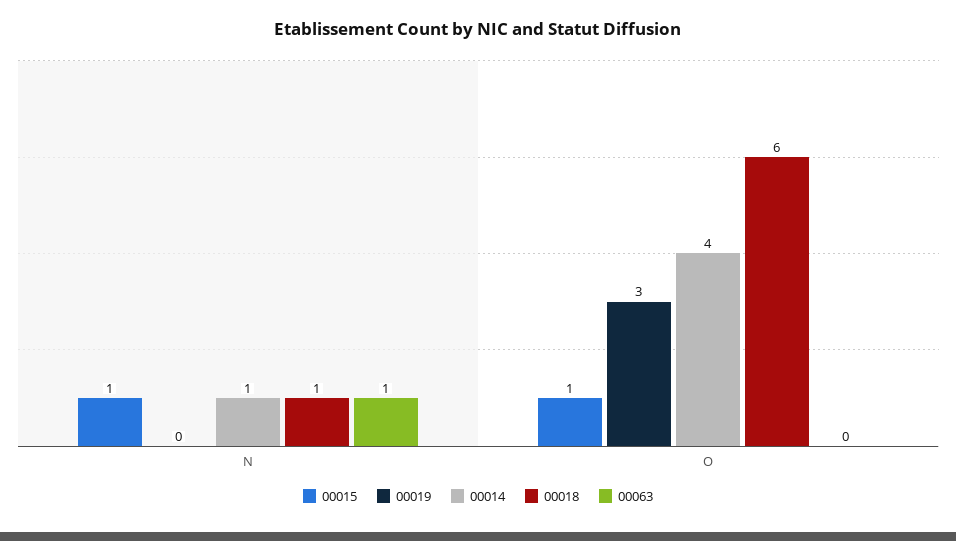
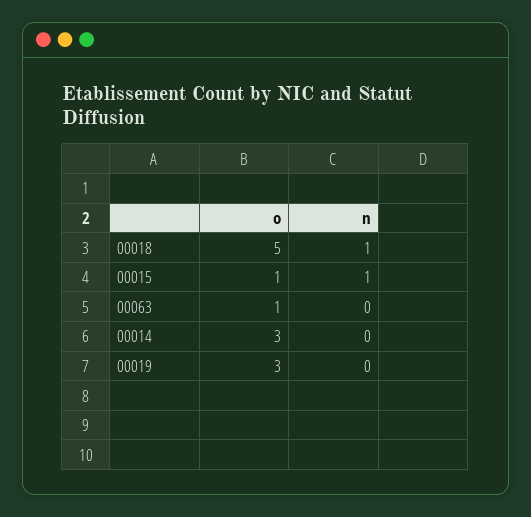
00014, N: 1 -> 0
00063, N: 1 -> 0
00014, O: 4 -> 3
00018, O: 6 -> 5
00063, O: 0 -> 1

